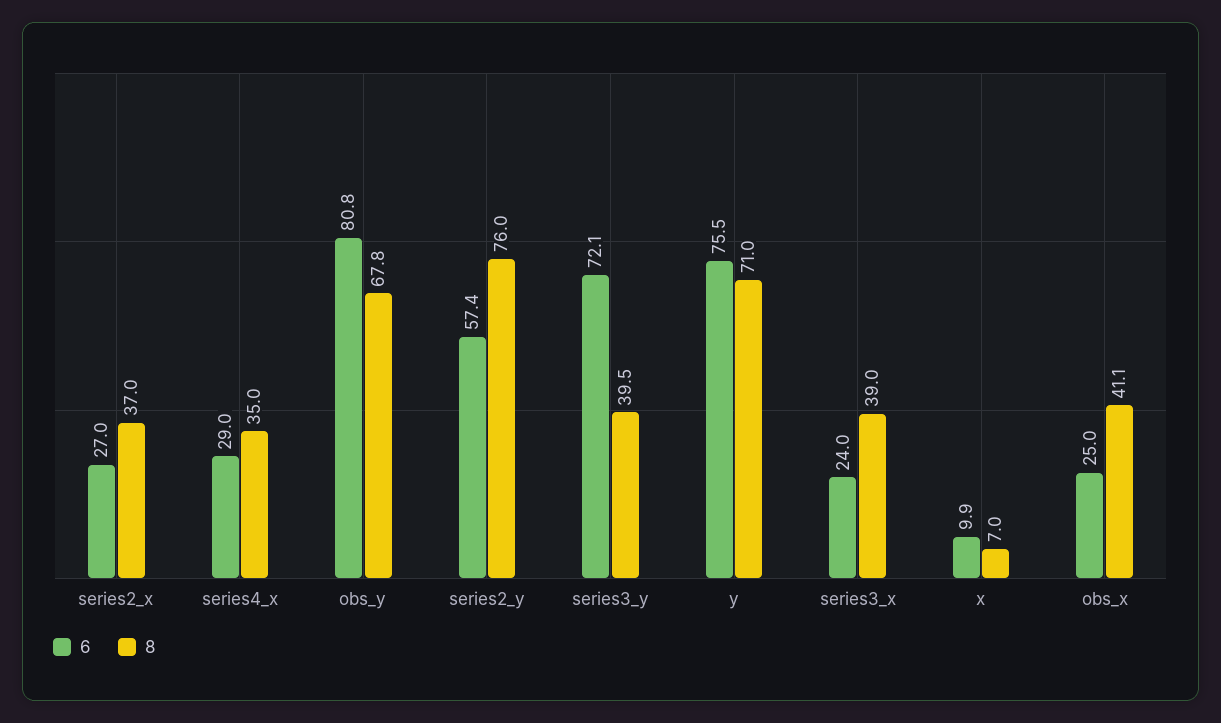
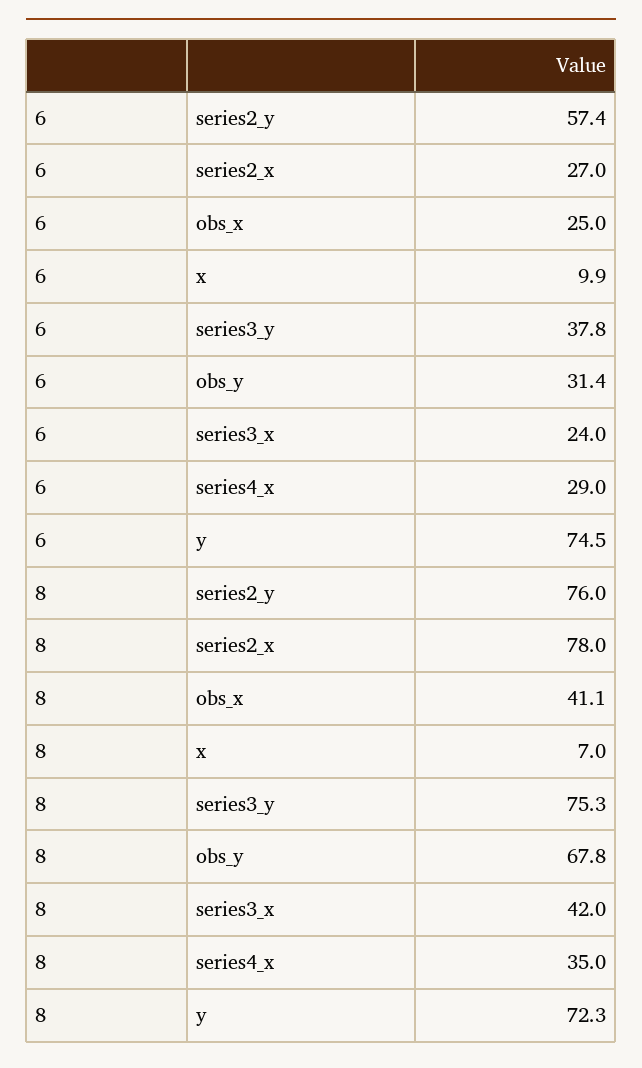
8, series2_x: 37 -> 78
6, obs_y: 80.8 -> 31.4
6, series3_y: 72.1 -> 37.8
8, series3_y: 39.5 -> 75.3
6, y: 75.5 -> 74.5
8, y: 71 -> 72.3
8, series3_x: 39 -> 42

